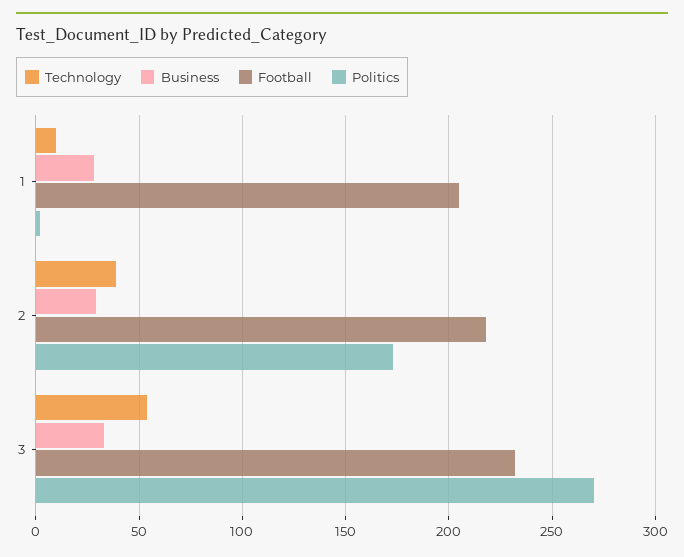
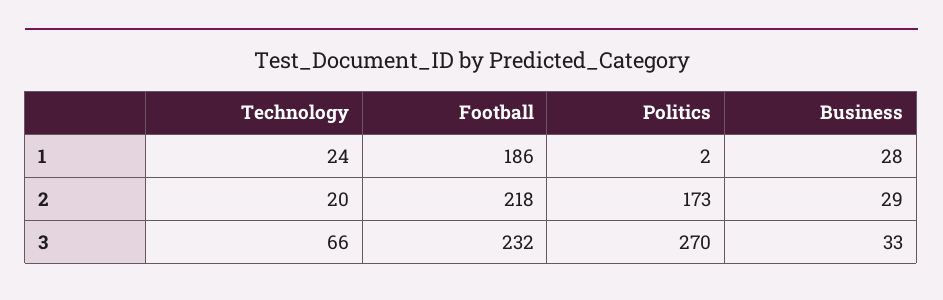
Technology, 1: 10 -> 24
Football, 1: 205 -> 186
Technology, 2: 40 -> 20
Technology, 3: 55 -> 66

